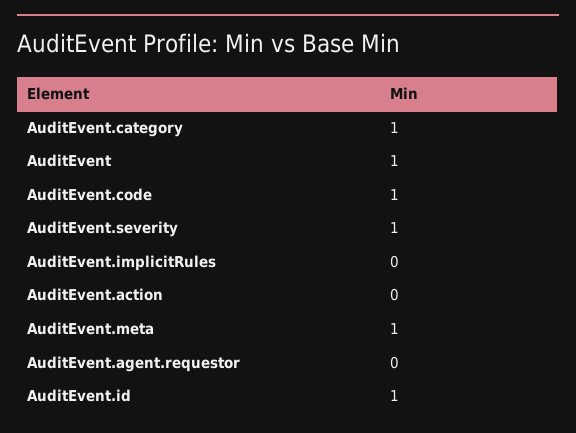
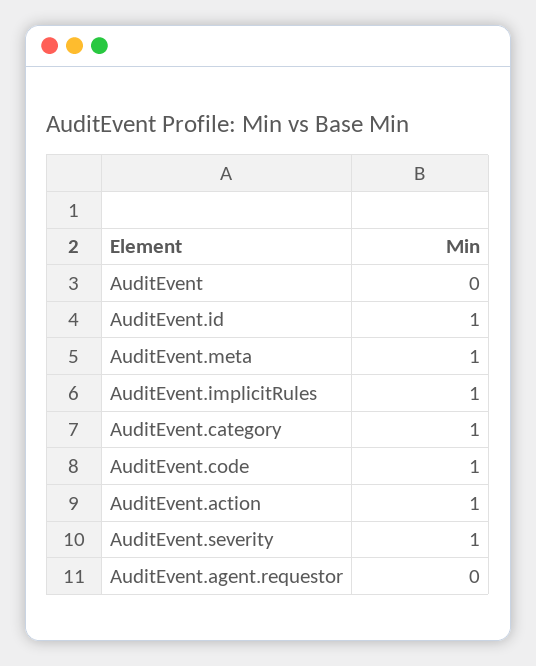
AuditEvent: 1 -> 0
AuditEvent.implicitRules: 0 -> 1
AuditEvent.action: 0 -> 1

